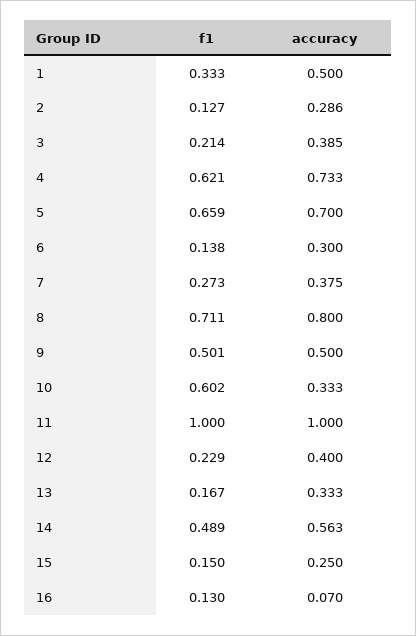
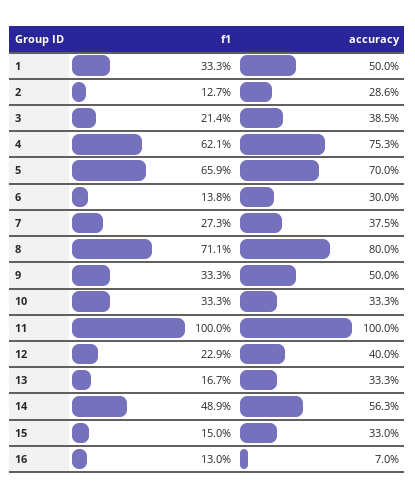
accuracy, 4: 0.733 -> 0.753
f1, 9: 0.501 -> 0.333
f1, 10: 0.602 -> 0.333
accuracy, 15: 0.25 -> 0.33

